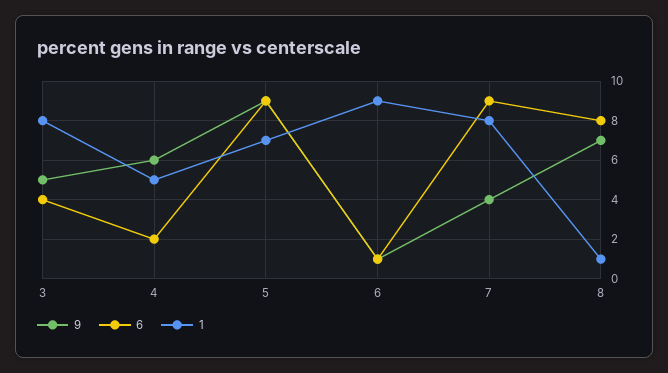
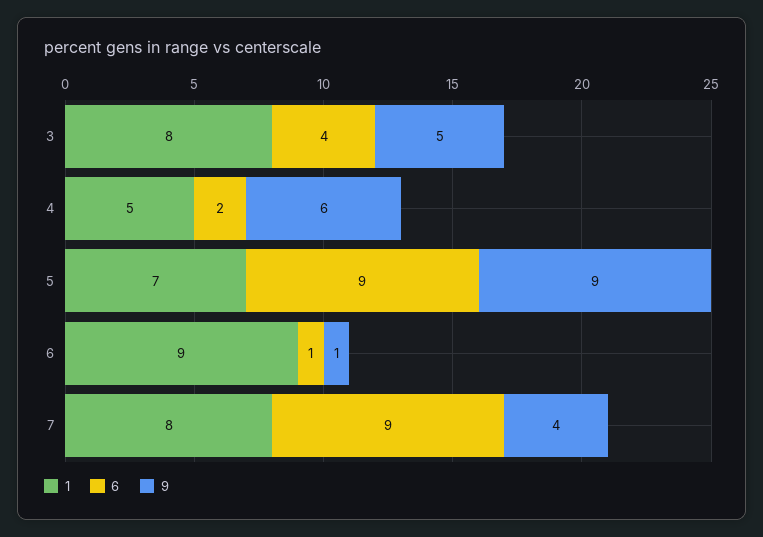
9, 8: 7 -> none
6, 8: 8 -> none
1, 8: 1 -> none

